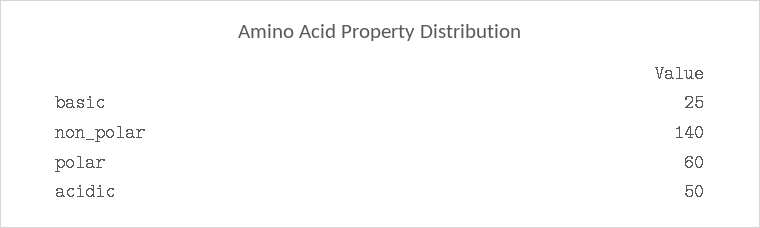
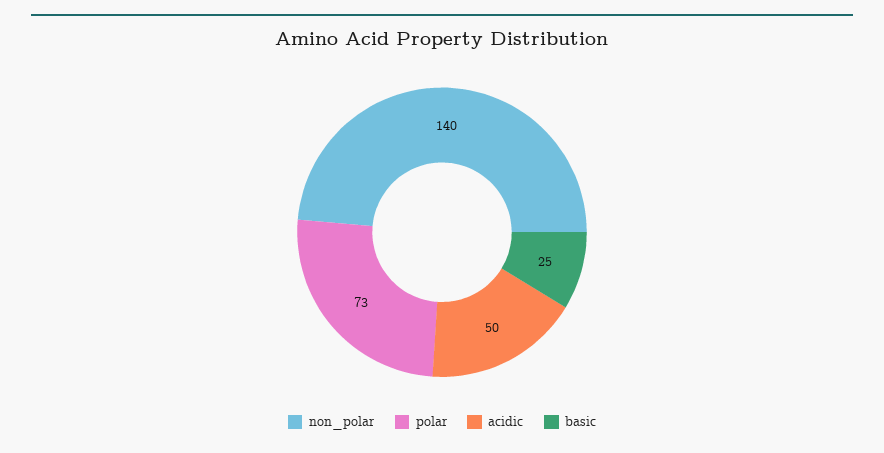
polar: 60 -> 73

